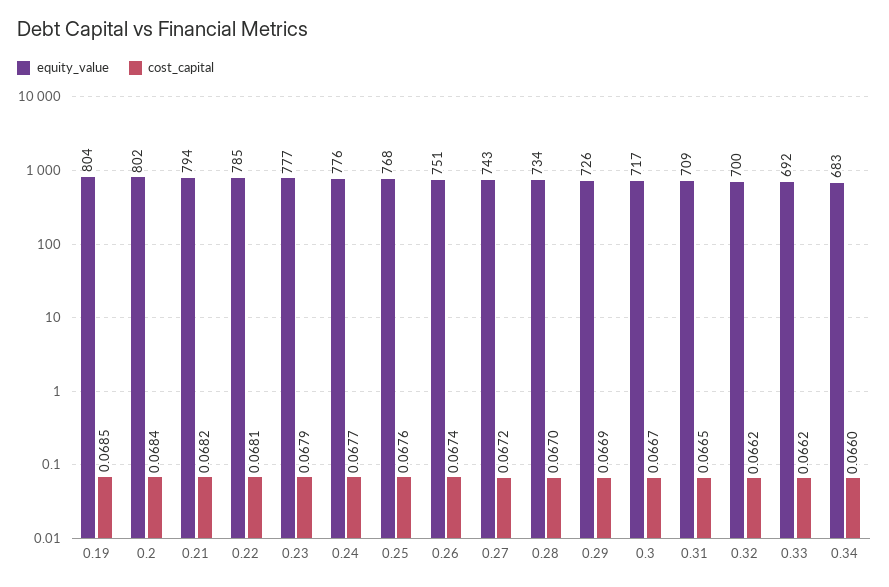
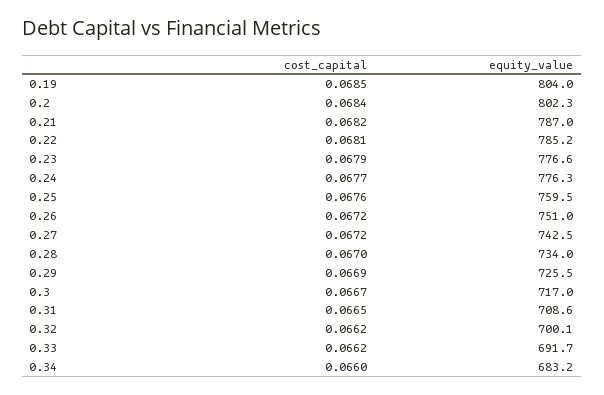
equity_value, 0.21: 794 -> 787
equity_value, 0.25: 768 -> 759.5
cost_capital, 0.26: 0.0674 -> 0.0672

